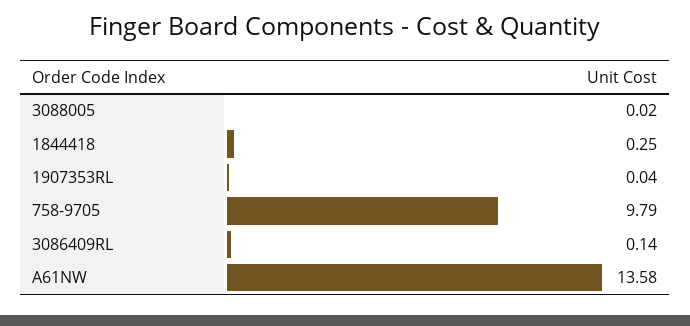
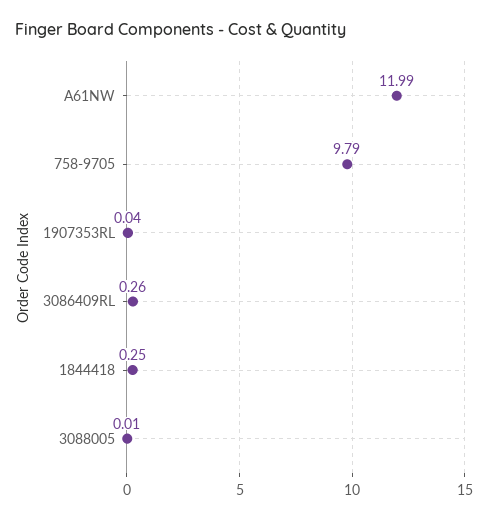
3088005: 0.02 -> 0.01
3086409RL: 0.14 -> 0.26
A61NW: 13.58 -> 11.99

